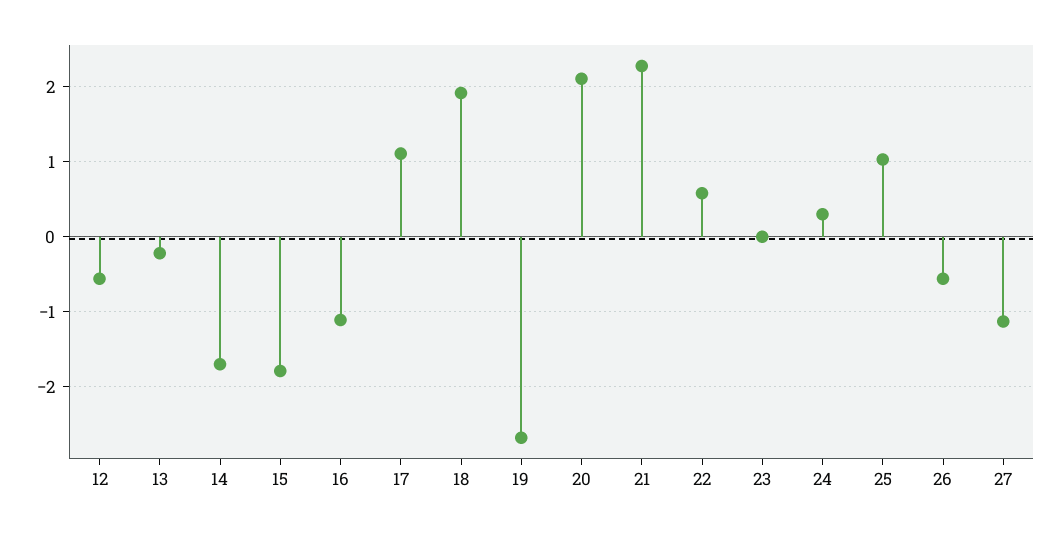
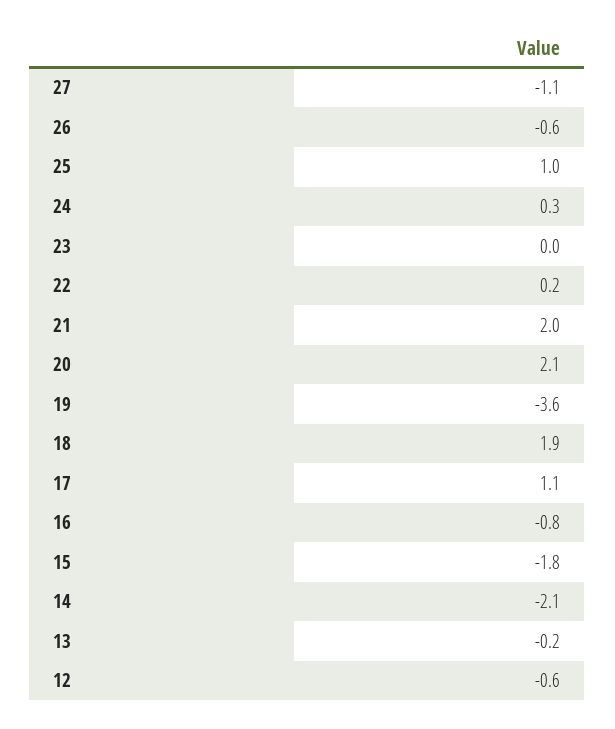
14: -1.7 -> -2.1
16: -1.1 -> -0.8
19: -2.7 -> -3.6
21: 2.3 -> 2
22: 0.6 -> 0.2

